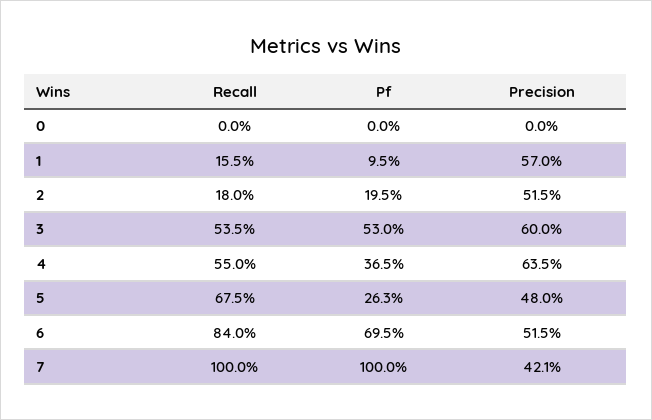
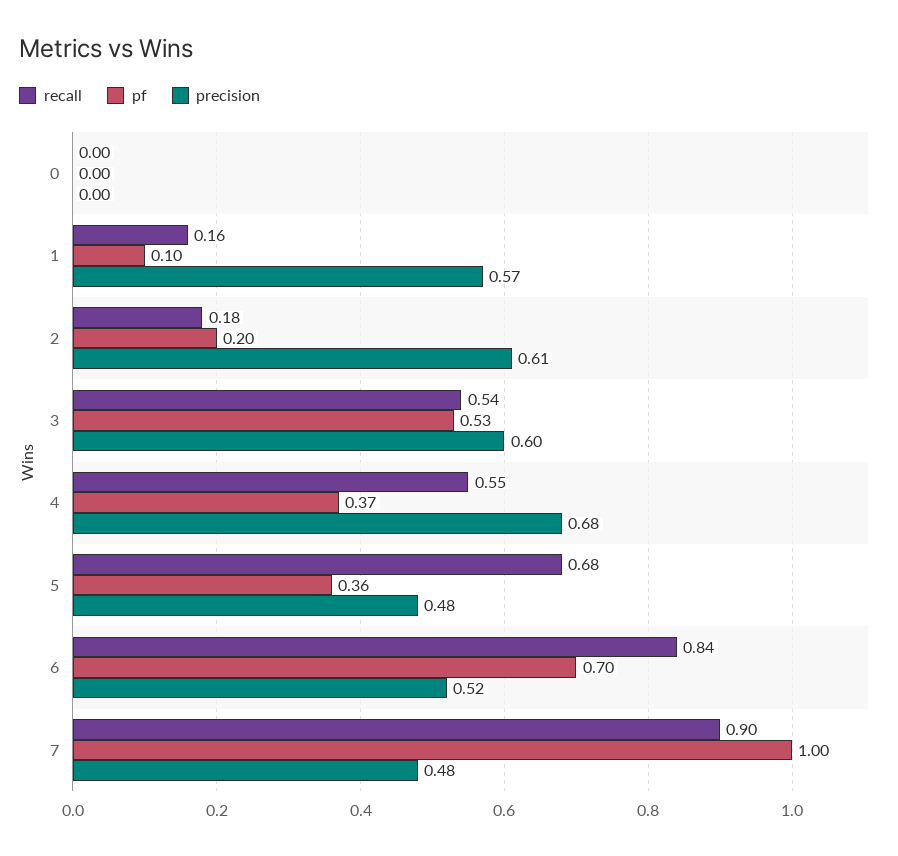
Precision, 2: 0.515 -> 0.61
Precision, 4: 0.635 -> 0.68
Pf, 5: 0.263 -> 0.36
Recall, 7: 1 -> 0.9
Precision, 7: 0.421 -> 0.48

